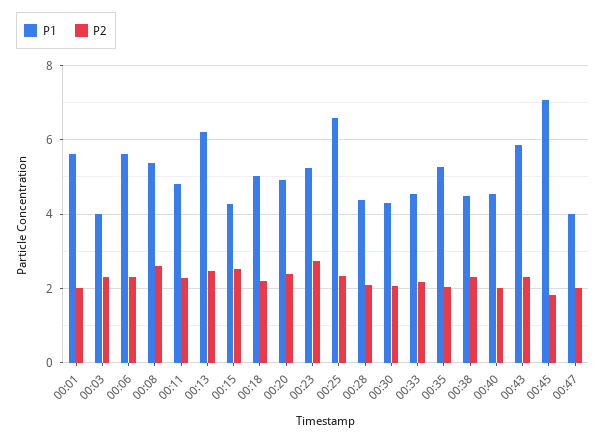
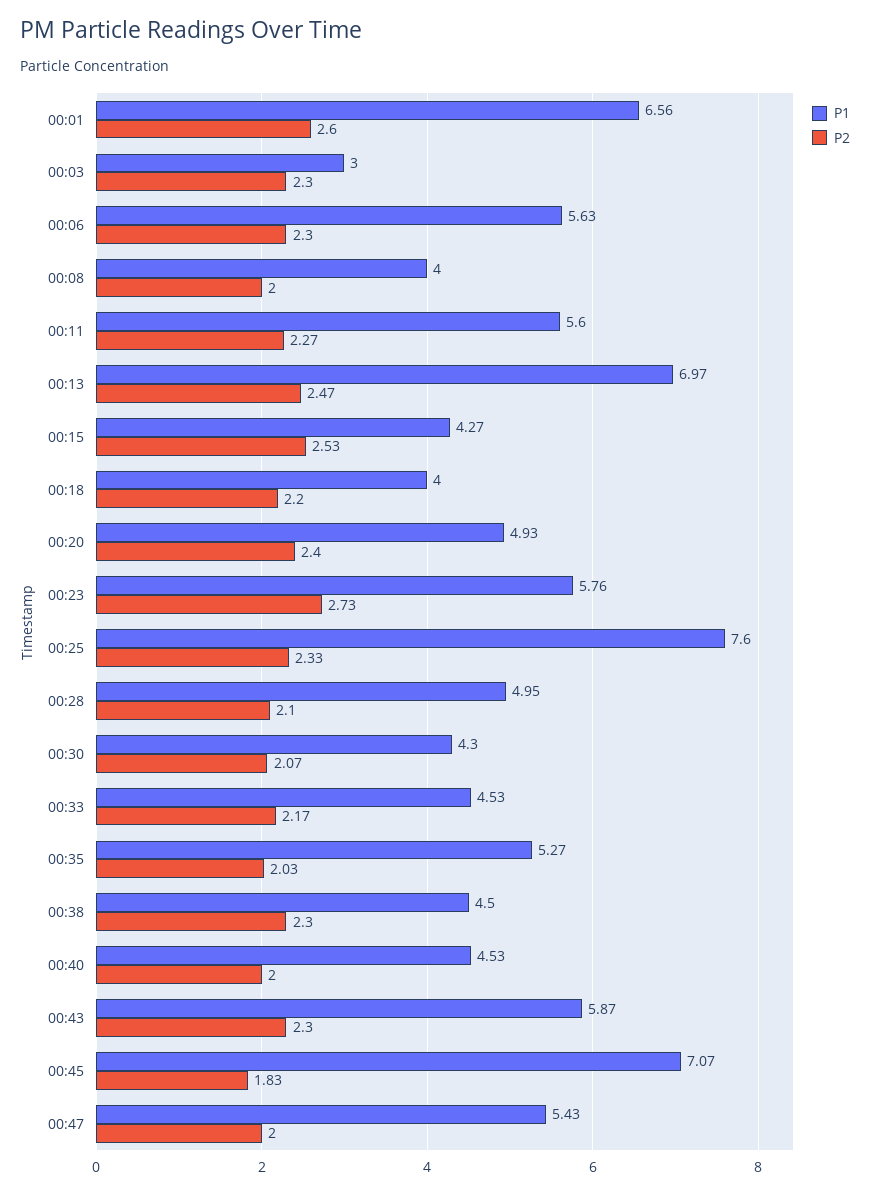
P1, 00:01: 5.6 -> 6.56
P2, 00:01: 2 -> 2.6
P1, 00:03: 4 -> 3
P1, 00:08: 5.4 -> 4
P2, 00:08: 2.6 -> 2
P1, 00:11: 4.8 -> 5.6
P1, 00:13: 6.2 -> 6.97
P1, 00:18: 5 -> 4
P1, 00:23: 5.2 -> 5.76
P1, 00:25: 6.6 -> 7.6
P1, 00:28: 4.4 -> 4.95
P1, 00:47: 4 -> 5.43

